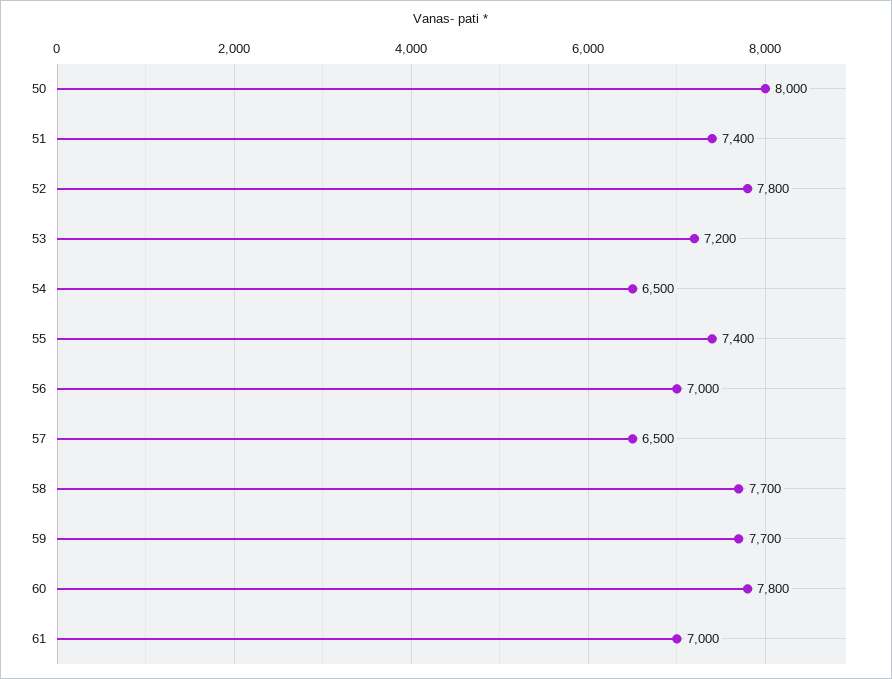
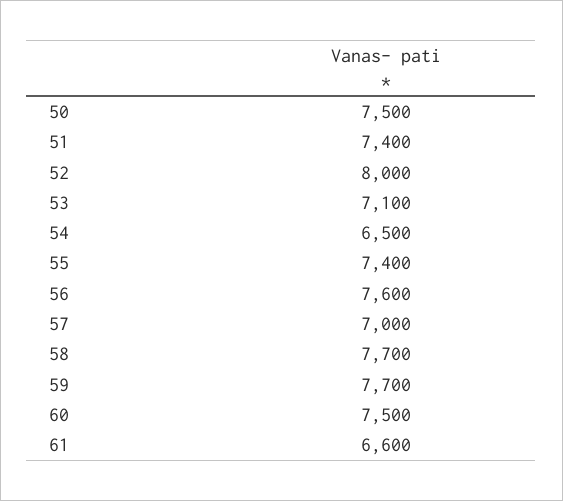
50: 8000 -> 7500
52: 7800 -> 8000
53: 7200 -> 7100
56: 7000 -> 7600
57: 6500 -> 7000
60: 7800 -> 7500
61: 7000 -> 6600

